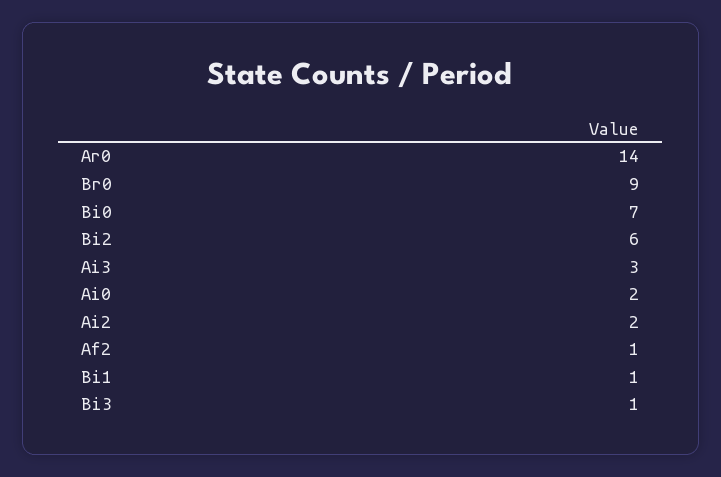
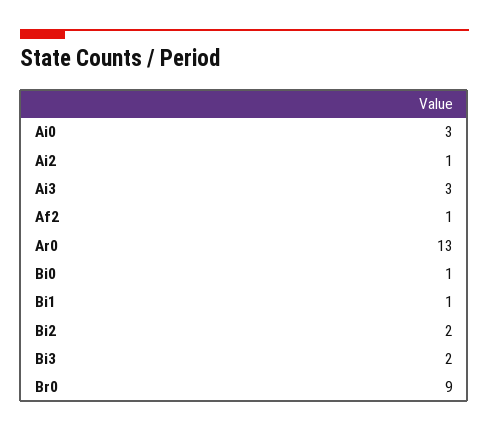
Ar0: 14 -> 13
Bi0: 7 -> 1
Bi2: 6 -> 2
Ai0: 2 -> 3
Ai2: 2 -> 1
Bi3: 1 -> 2

